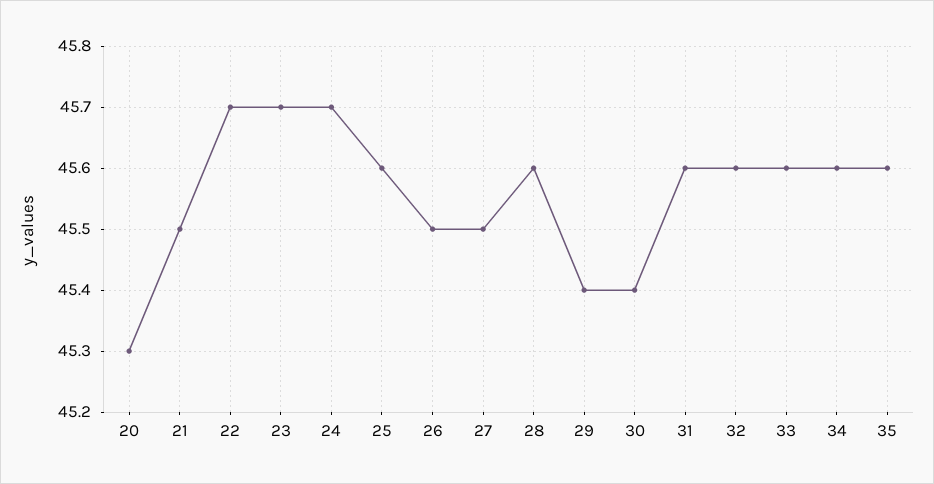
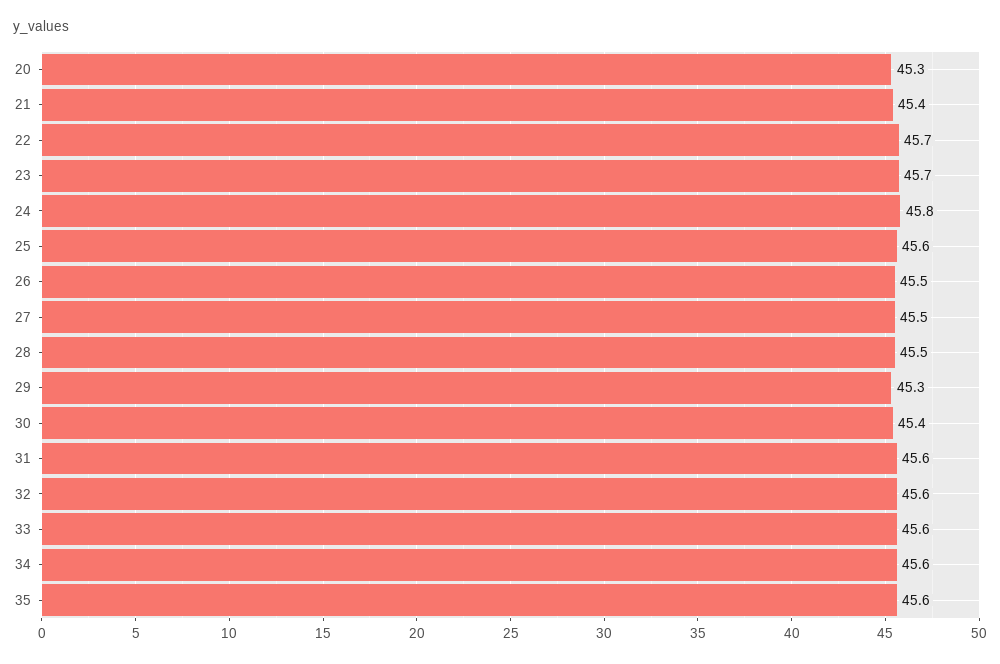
21: 45.5 -> 45.4
24: 45.7 -> 45.8
28: 45.6 -> 45.5
29: 45.4 -> 45.3

